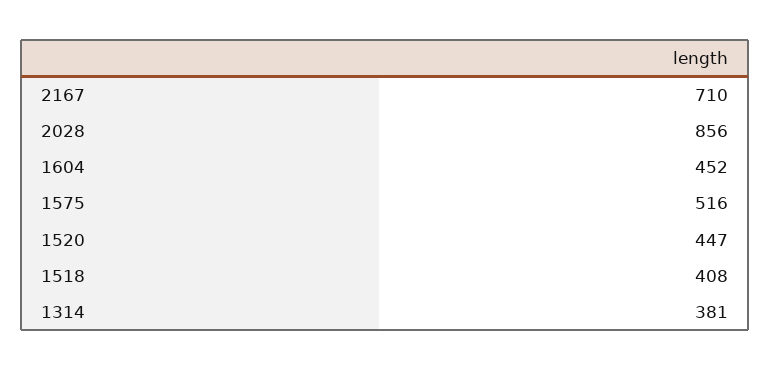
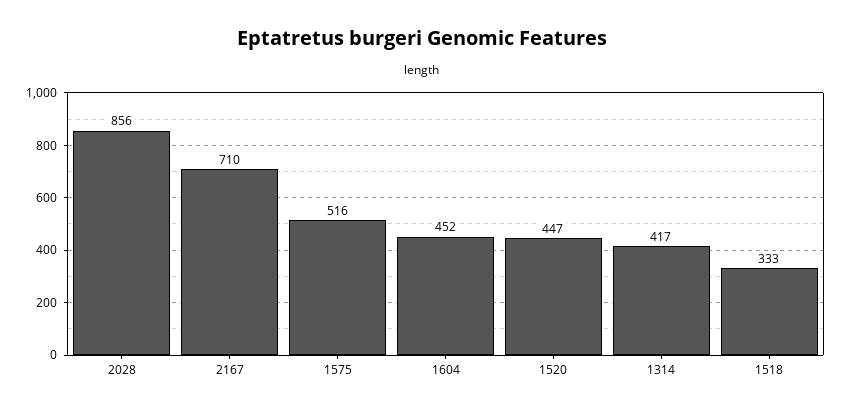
1518: 408 -> 333
1314: 381 -> 417

